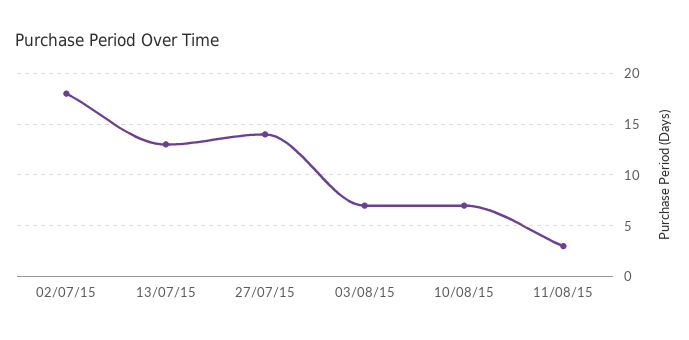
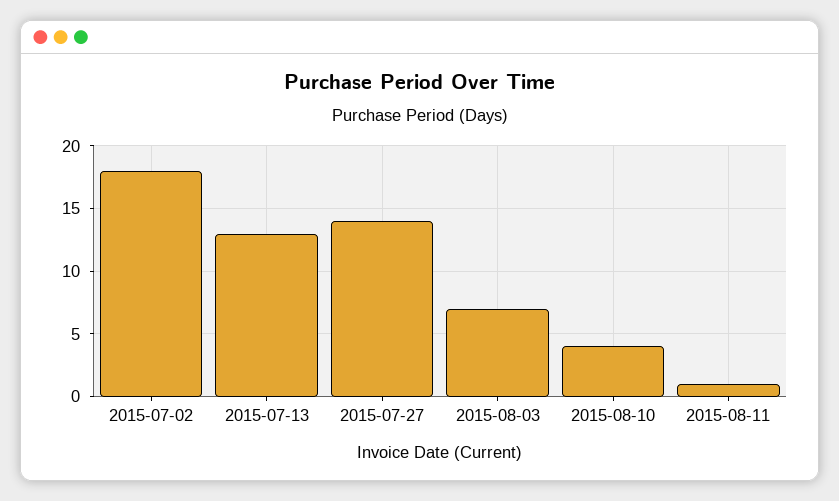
10/08/15: 7 -> 4
11/08/15: 3 -> 1

